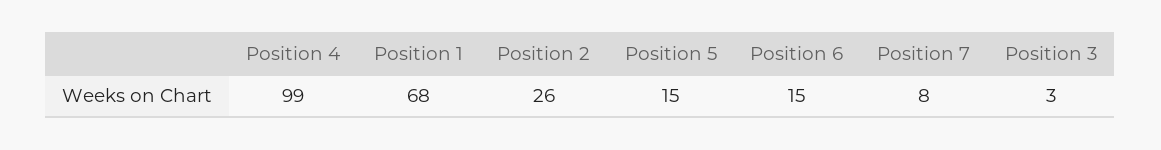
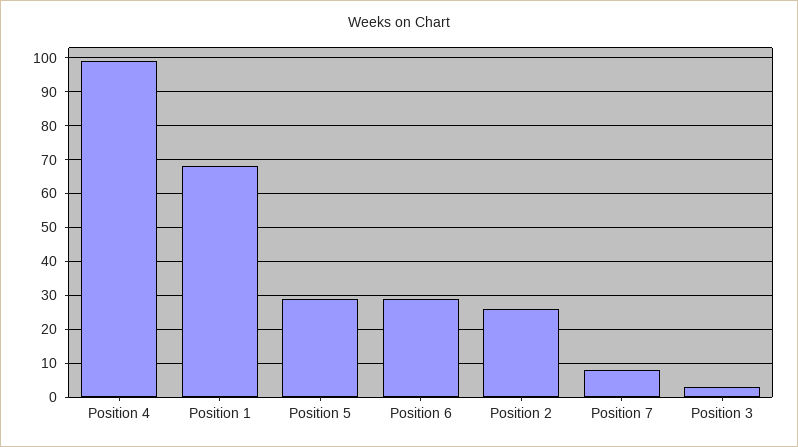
Position 5: 15 -> 30
Position 6: 15 -> 30

